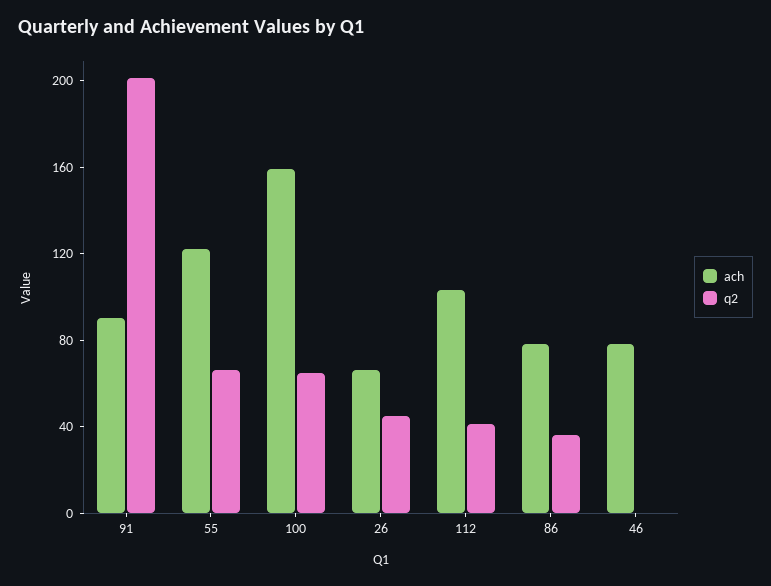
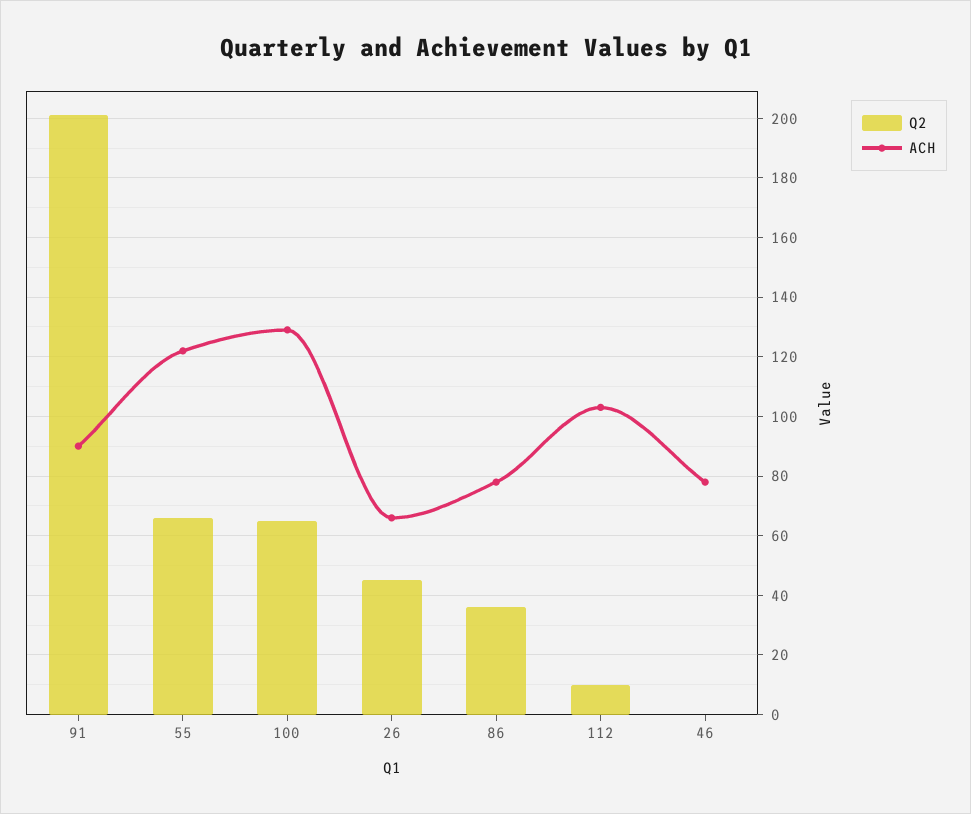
ach, 100: 160 -> 130
q2, 112: 40 -> 10

